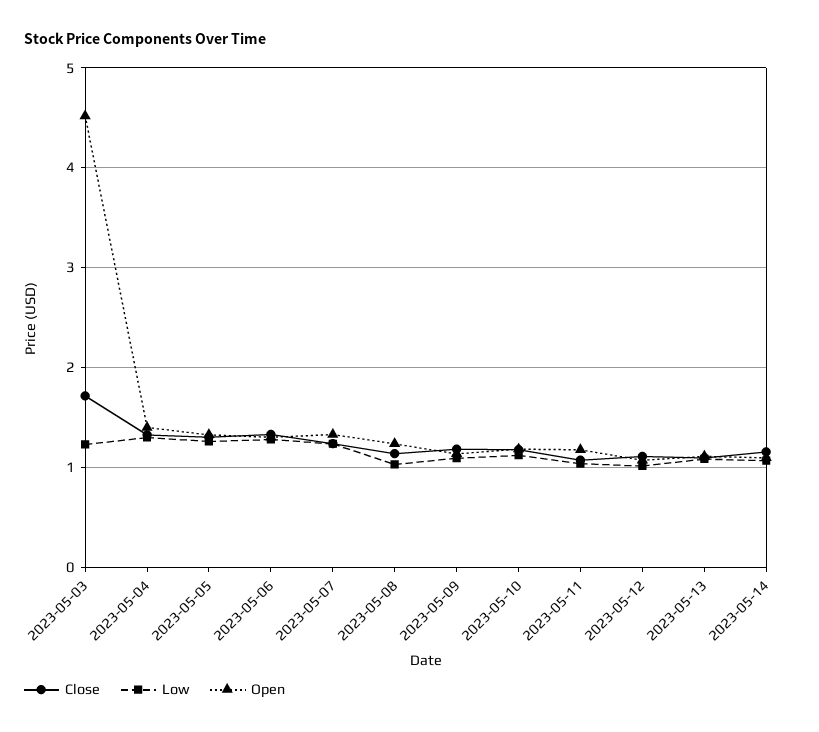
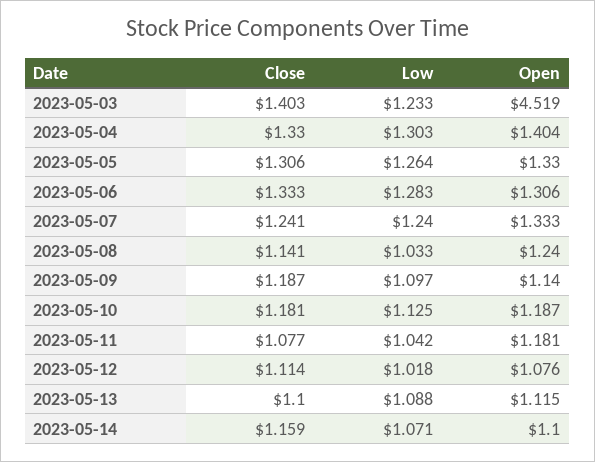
Close, 2023-05-03: 1.7 -> 1.403

